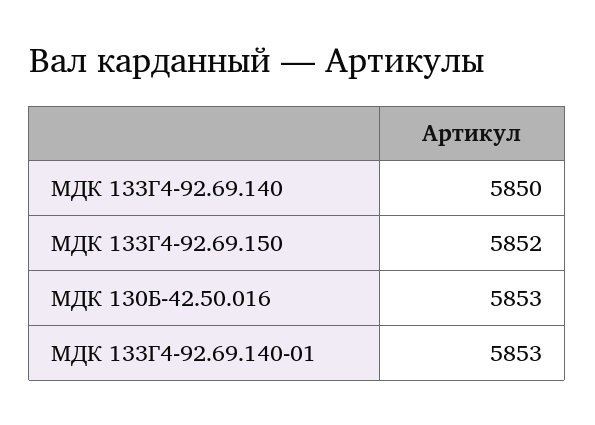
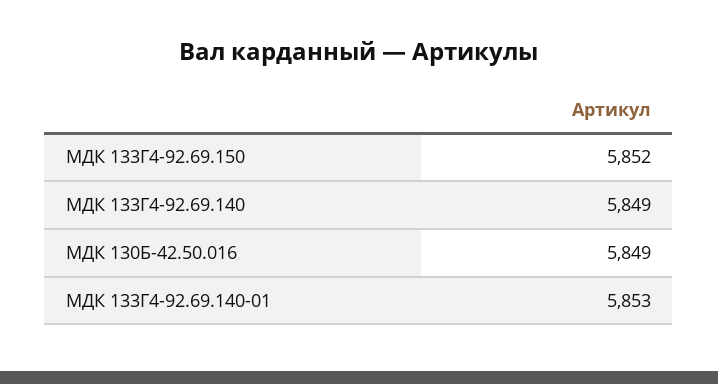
МДК 133Г4-92.69.140: 5850 -> 5849
МДК 130Б-42.50.016: 5853 -> 5849

